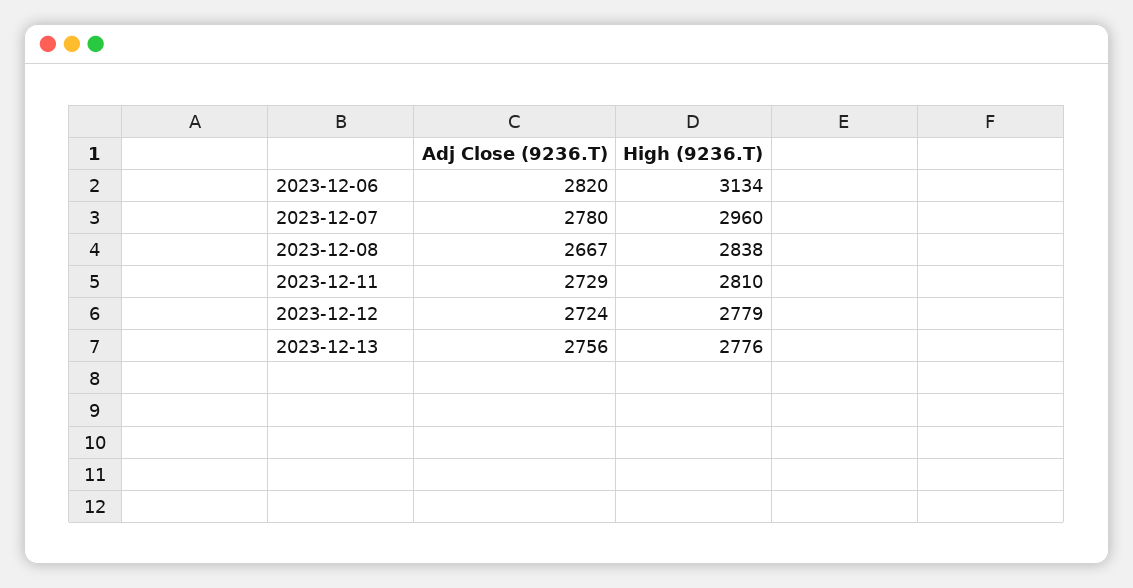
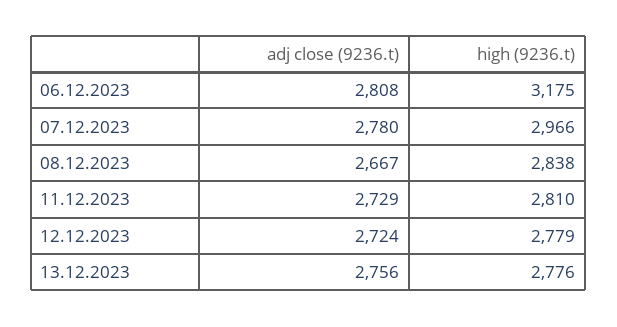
Adj Close (9236.T), 2023-12-06: 2820 -> 2808
High (9236.T), 2023-12-06: 3134 -> 3175
High (9236.T), 2023-12-07: 2960 -> 2966

